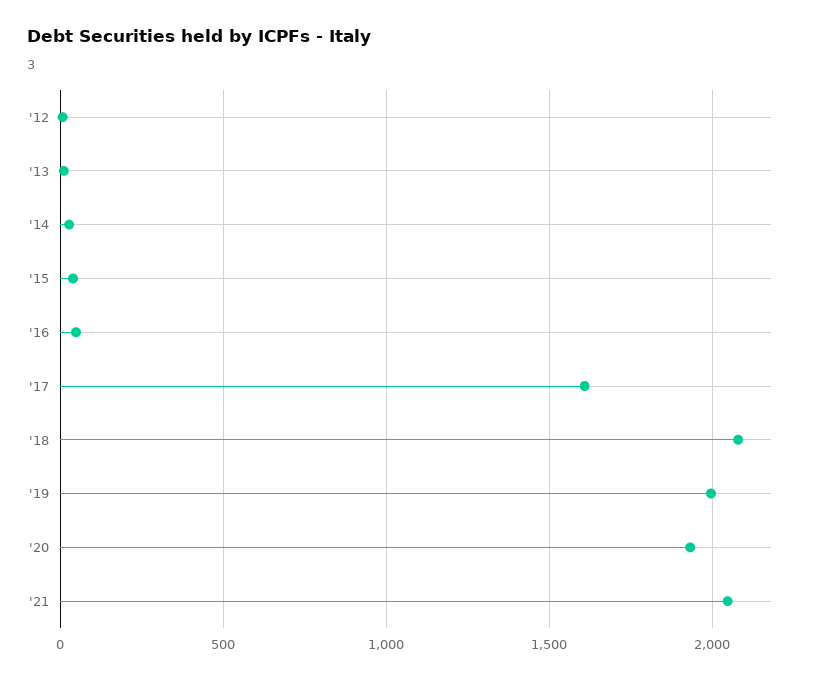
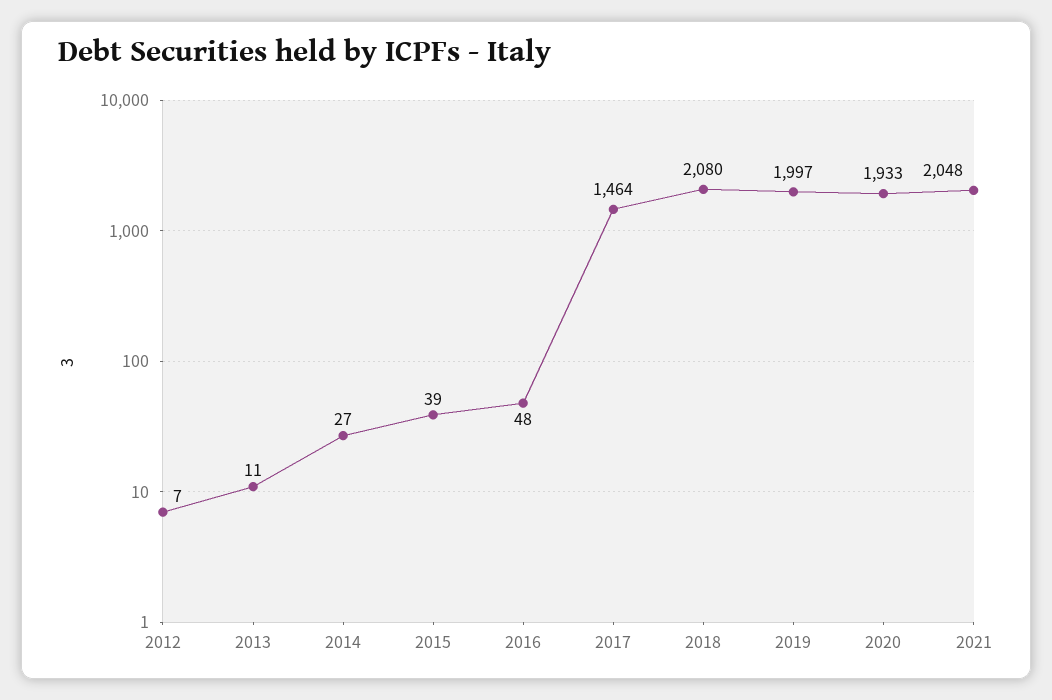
'17: 1600 -> 1464

